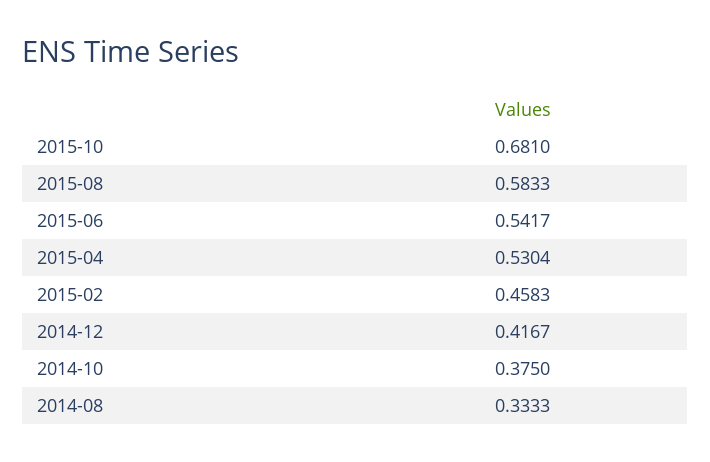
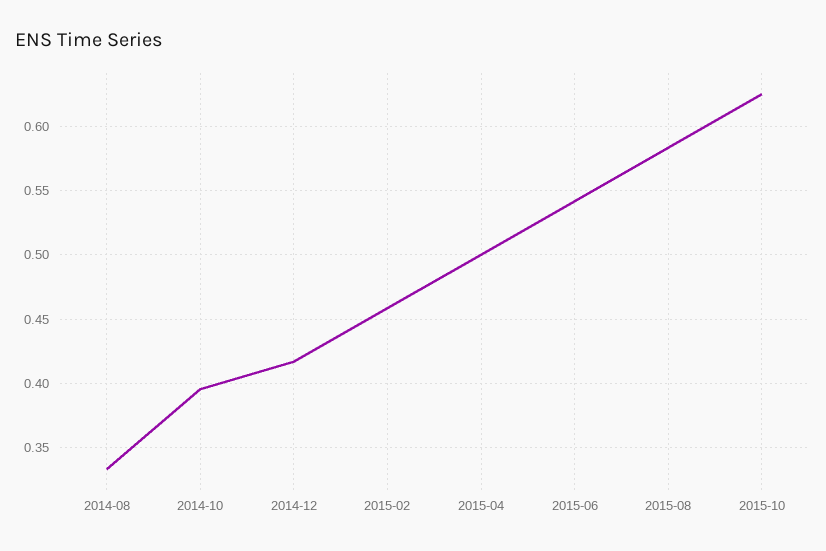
2015-10: 0.681 -> 0.625
2015-04: 0.5304 -> 0.5
2014-10: 0.375 -> 0.395

